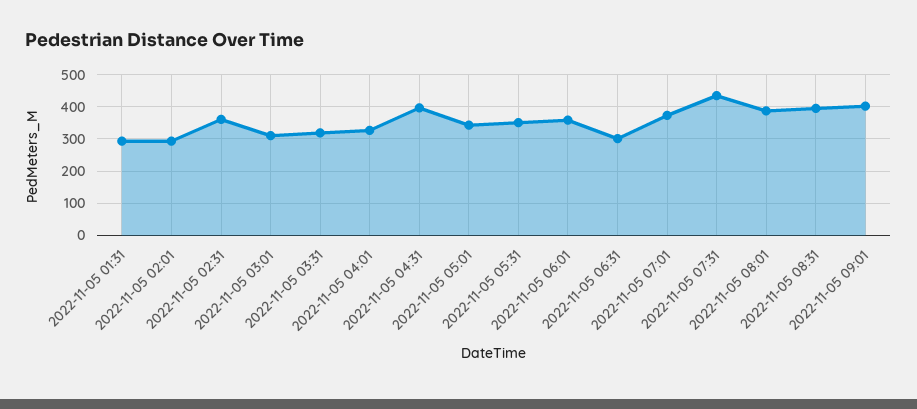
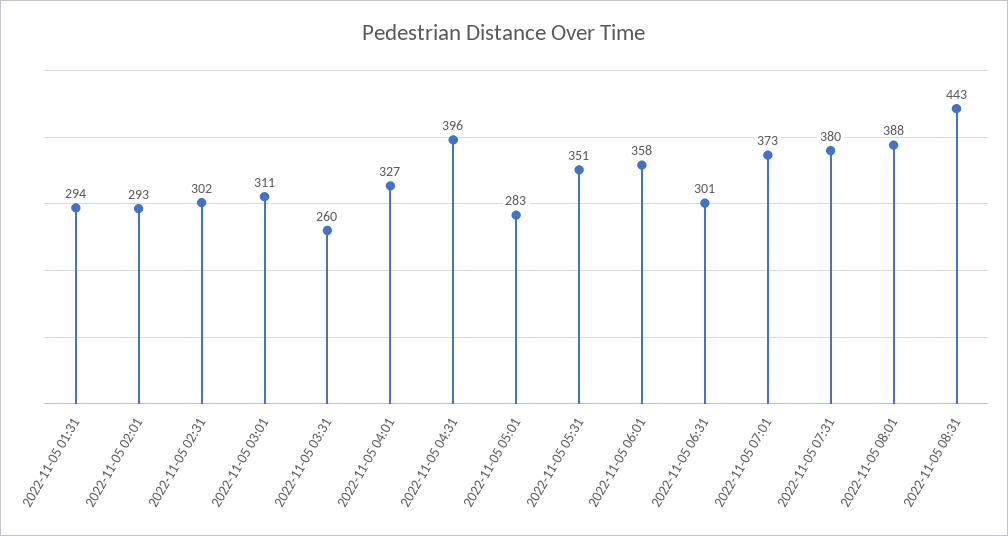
2022-11-05 02:31: 360 -> 302
2022-11-05 03:31: 320 -> 260
2022-11-05 05:01: 340 -> 283
2022-11-05 07:31: 440 -> 380
2022-11-05 08:31: 400 -> 443
2022-11-05 09:01: 400 -> none

